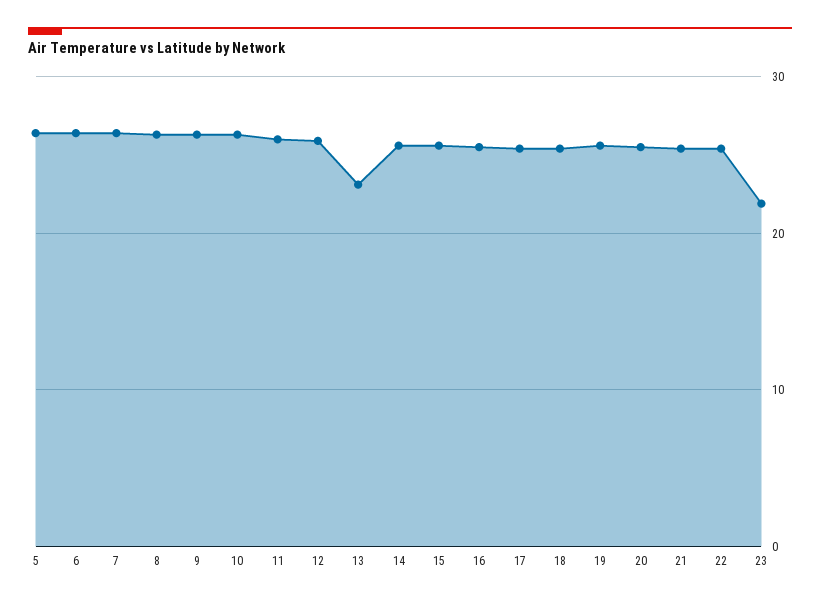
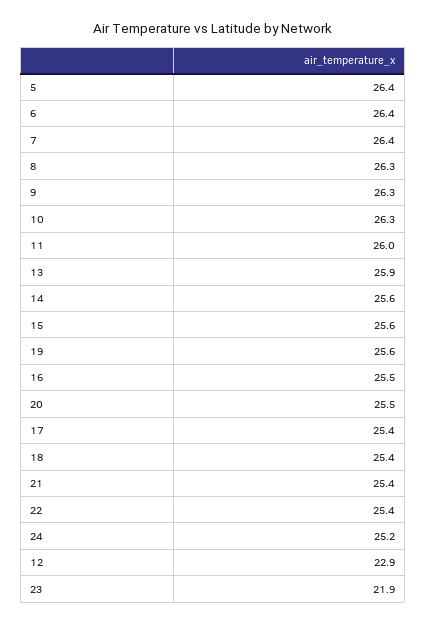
12: 26 -> 22.9
13: 23 -> 25.9
24: none -> 25.2

